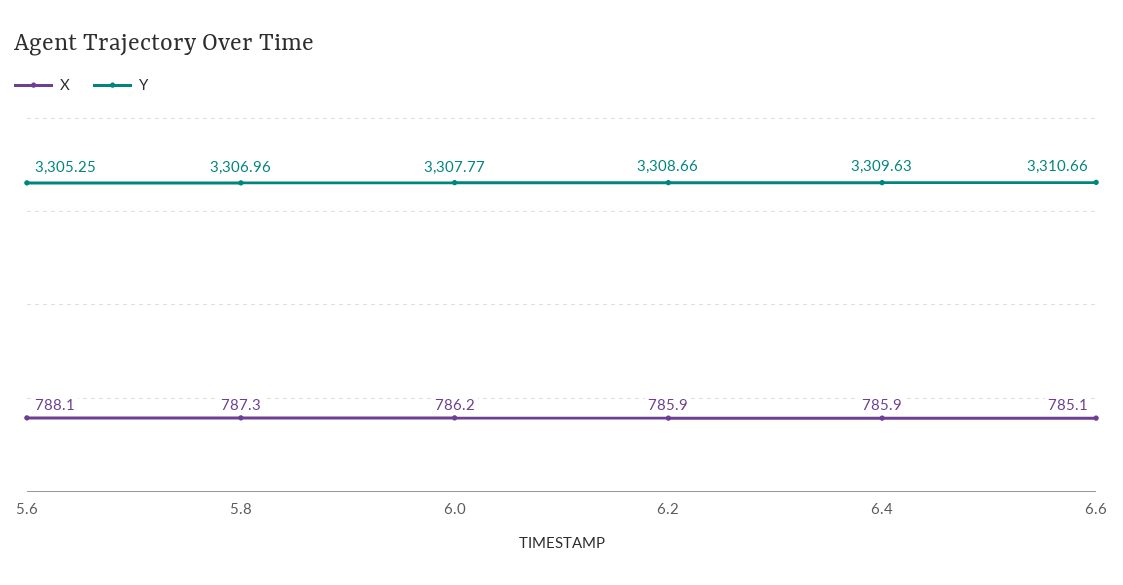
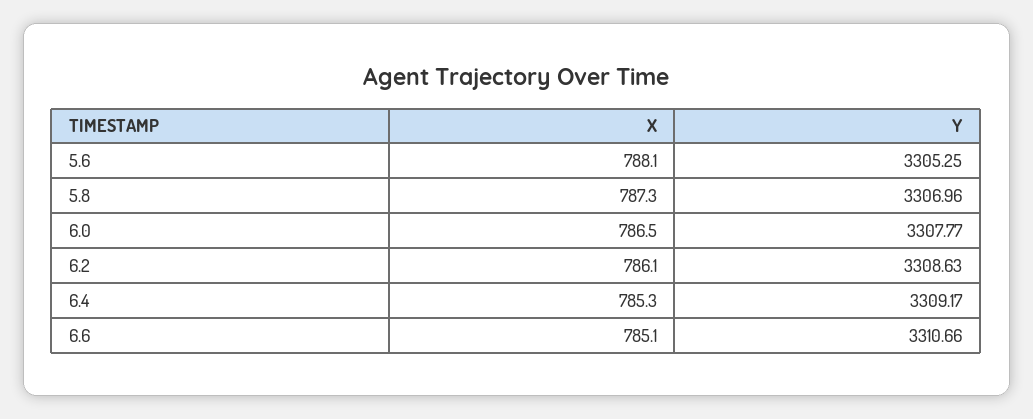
X, 6.0: 786.2 -> 786.5
X, 6.2: 785.9 -> 786.1
Y, 6.2: 3308.66 -> 3308.63
X, 6.4: 785.9 -> 785.3
Y, 6.4: 3309.63 -> 3309.17

